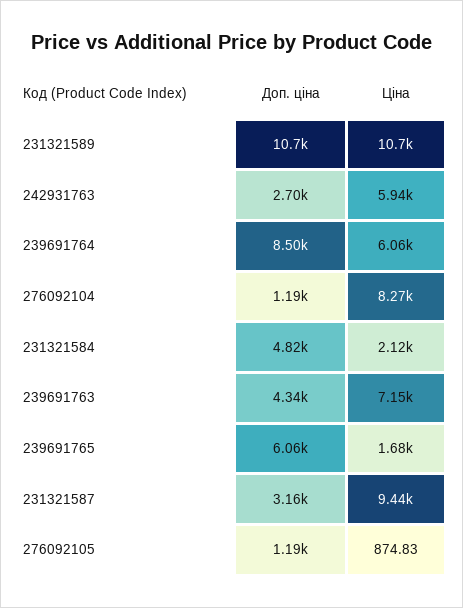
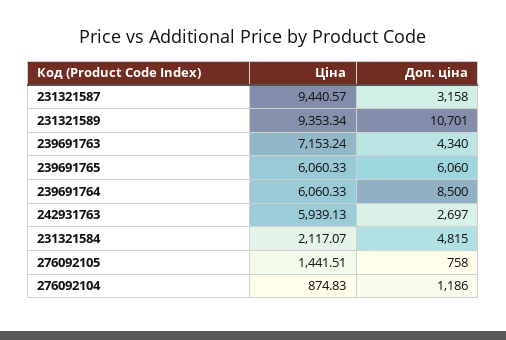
Ціна, 231321589: 10700 -> 9353.34
Ціна, 276092104: 8270 -> 874.83
Ціна, 239691765: 1680 -> 6060.33
Доп. ціна, 276092105: 1190 -> 758
Ціна, 276092105: 874.83 -> 1441.51

